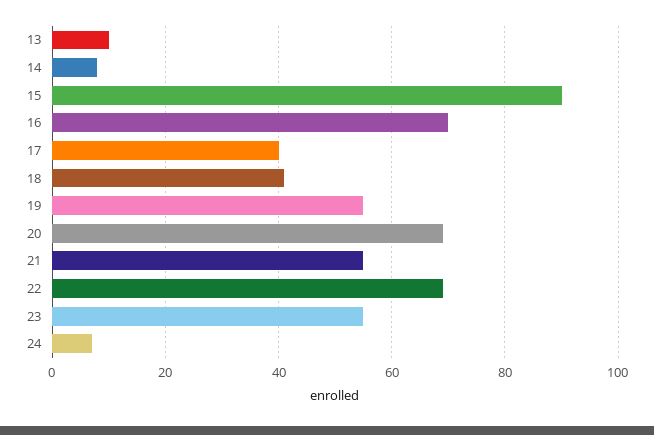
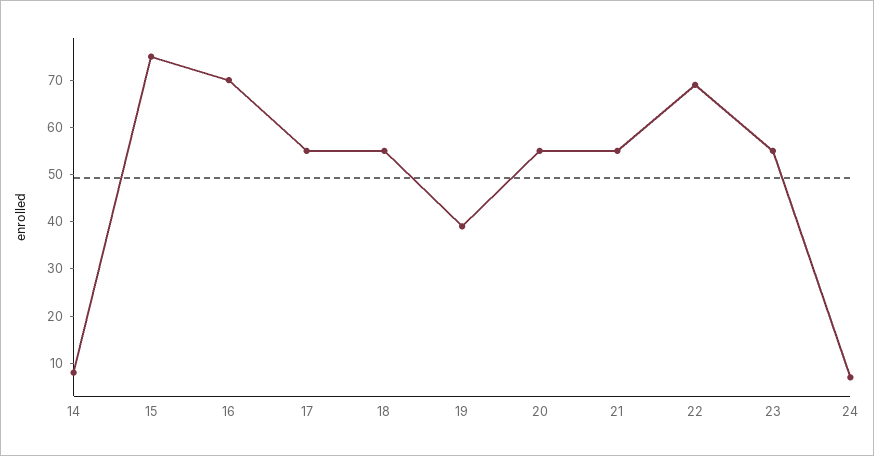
13: 10 -> none
15: 90 -> 75
17: 40 -> 55
18: 40 -> 55
19: 55 -> 40
20: 70 -> 55

